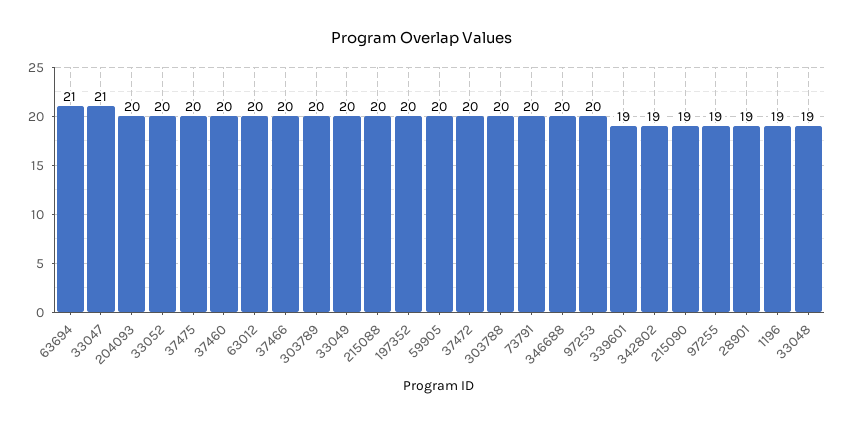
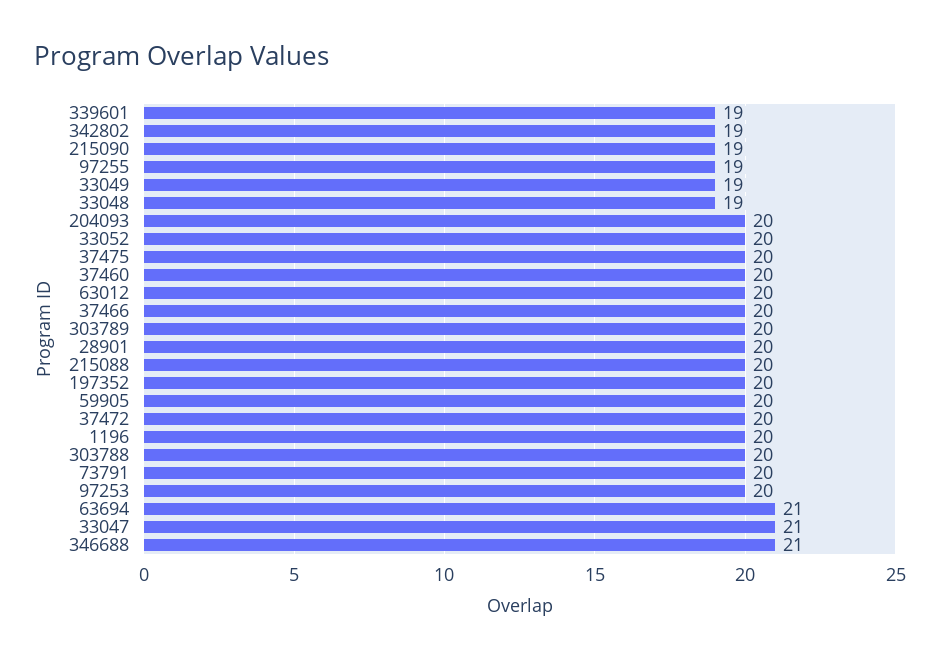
33049: 20 -> 19
346688: 20 -> 21
28901: 19 -> 20
1196: 19 -> 20

